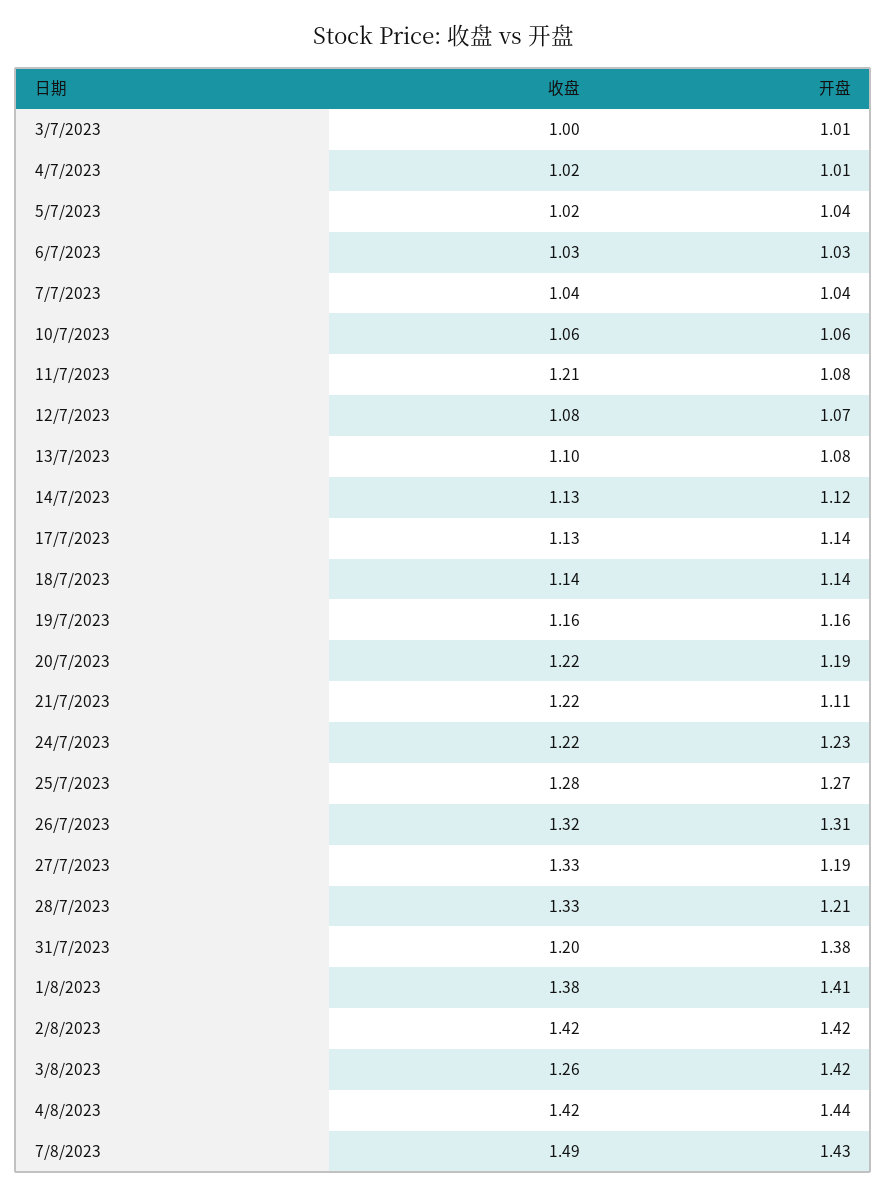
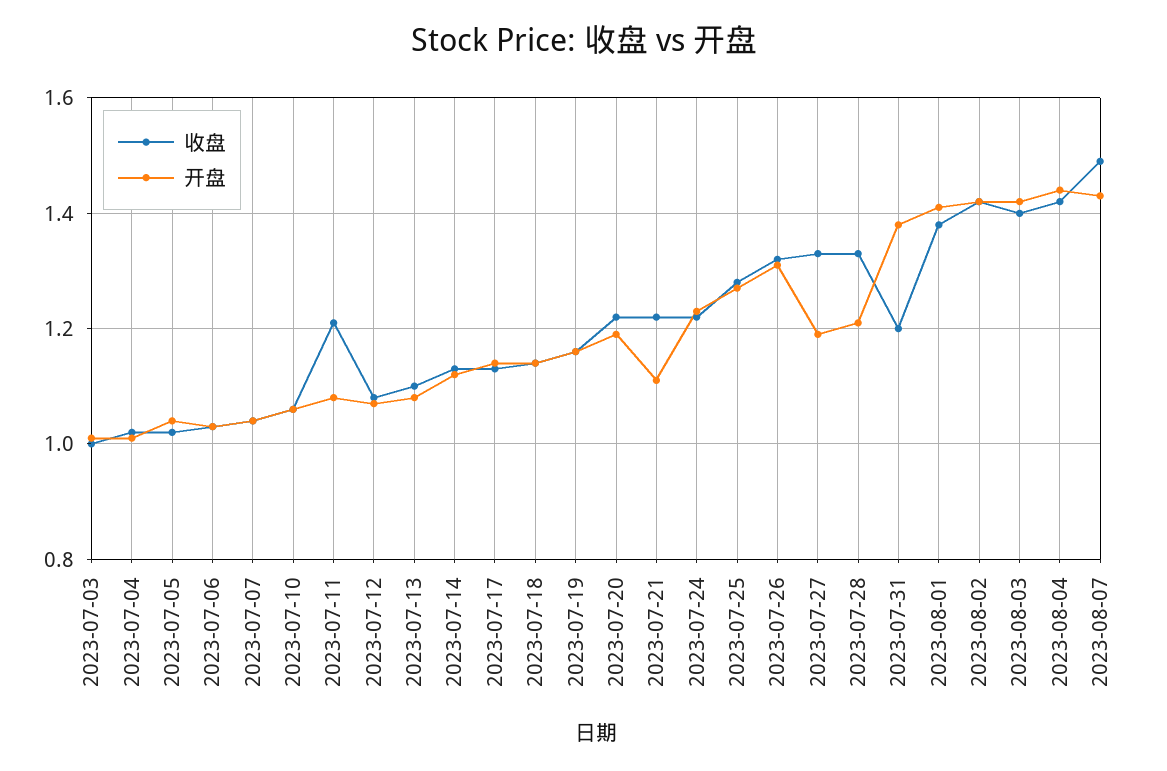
收盘, 3/8/2023: 1.26 -> 1.4

